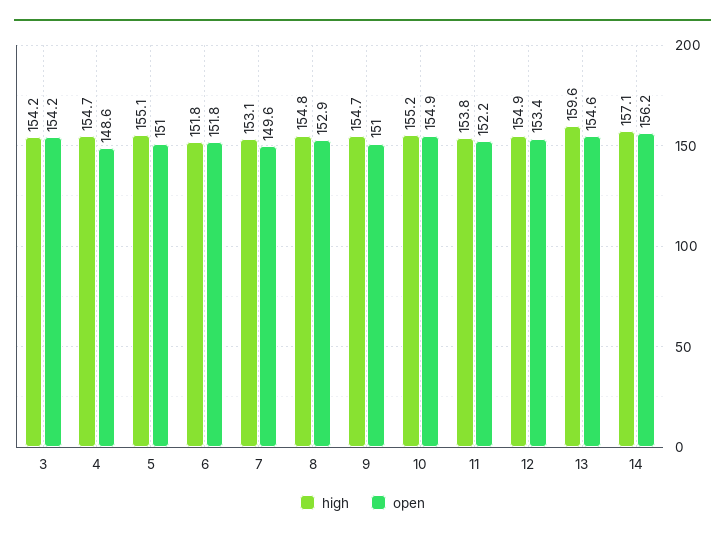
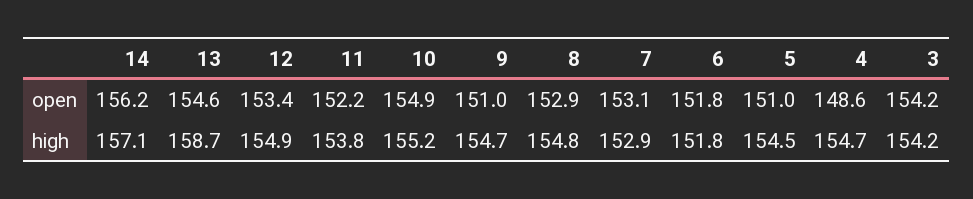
high, 5: 155.1 -> 154.5
high, 7: 153.1 -> 152.9
open, 7: 149.6 -> 153.1
high, 13: 159.6 -> 158.7

